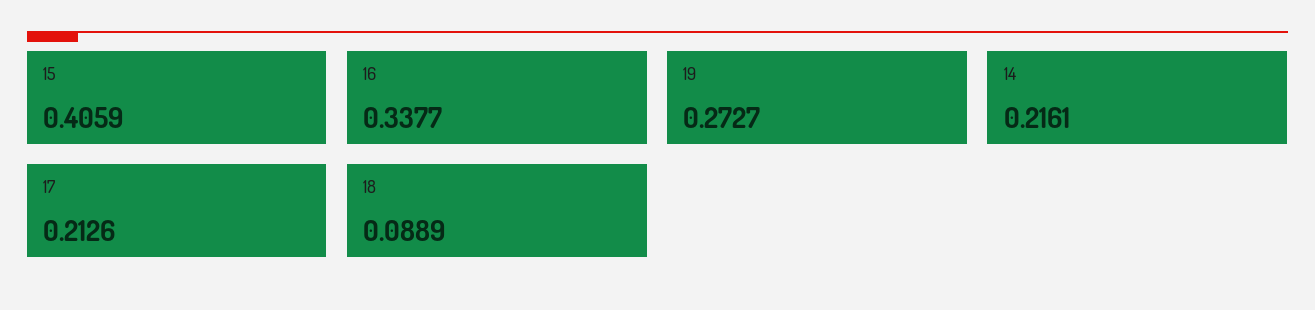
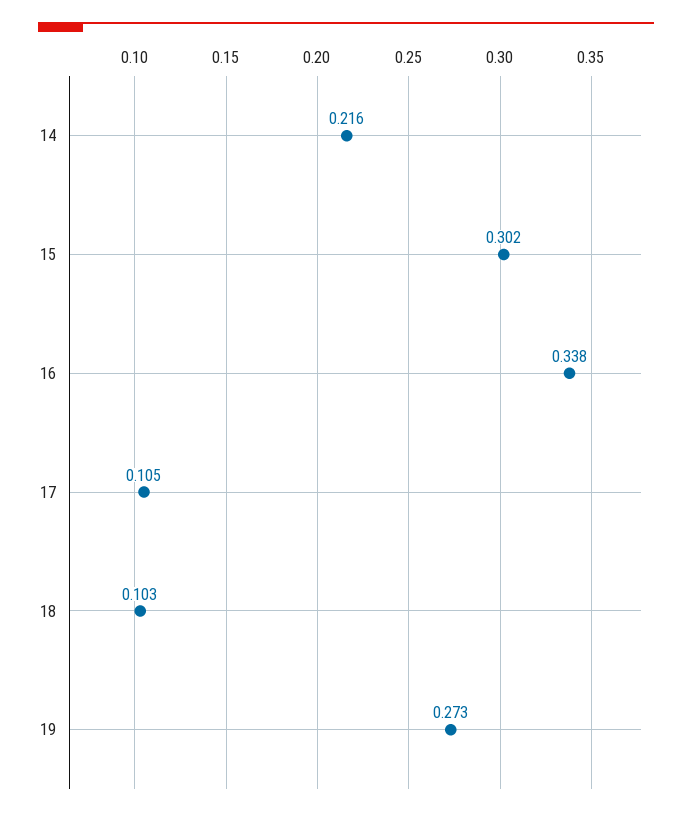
15: 0.4059 -> 0.302
17: 0.2126 -> 0.105
18: 0.0889 -> 0.103

